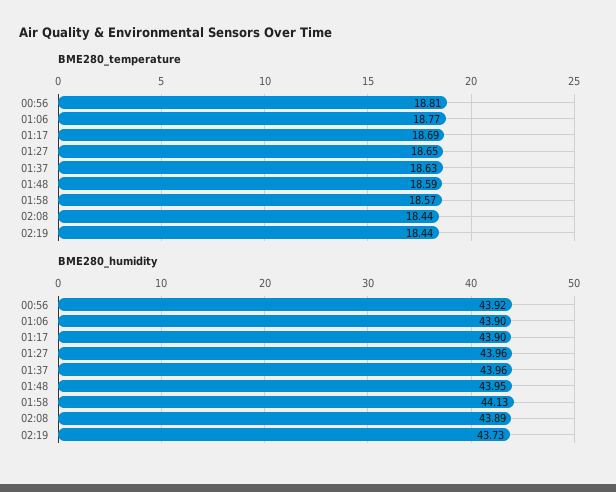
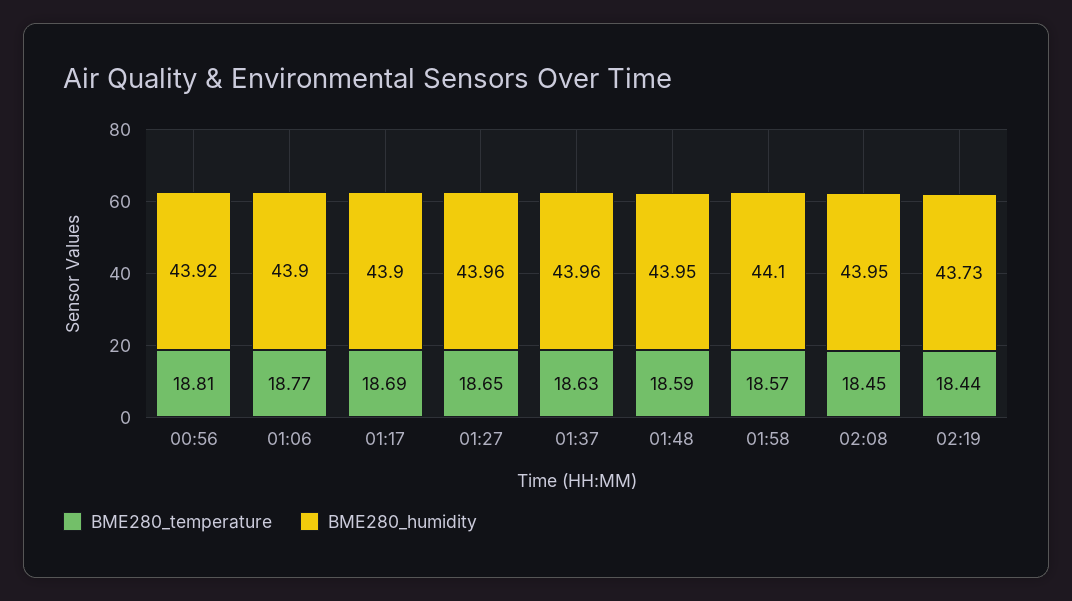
BME280_temperature, 02:08: 18.44 -> 18.45
BME280_humidity, 01:58: 44.13 -> 44.1
BME280_humidity, 02:08: 43.89 -> 43.95

